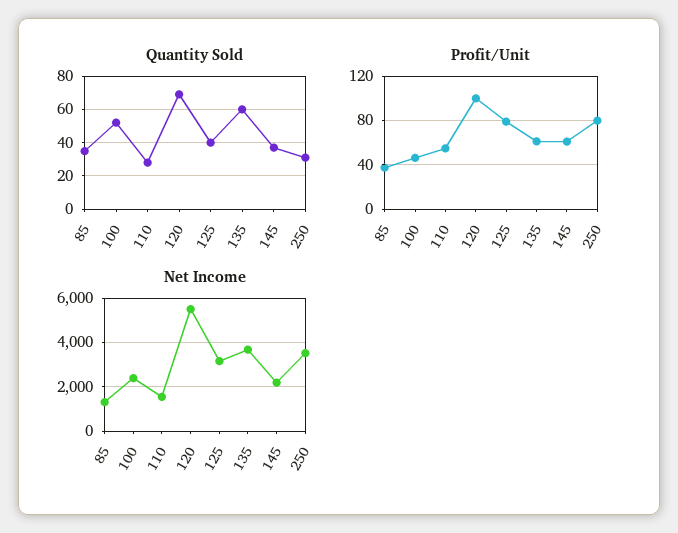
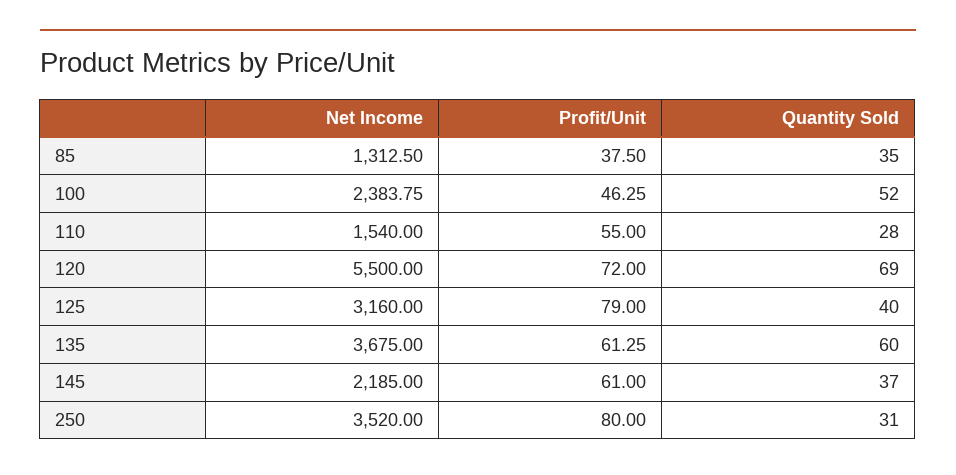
Profit/Unit, 120: 100 -> 72

